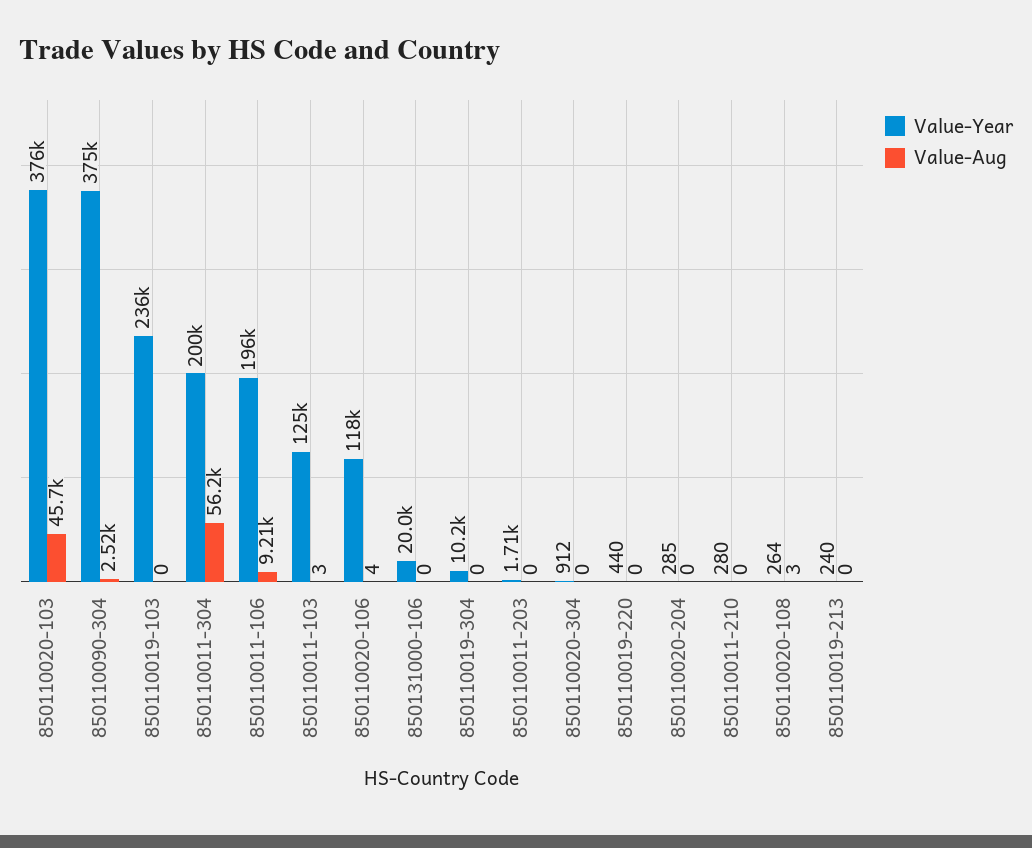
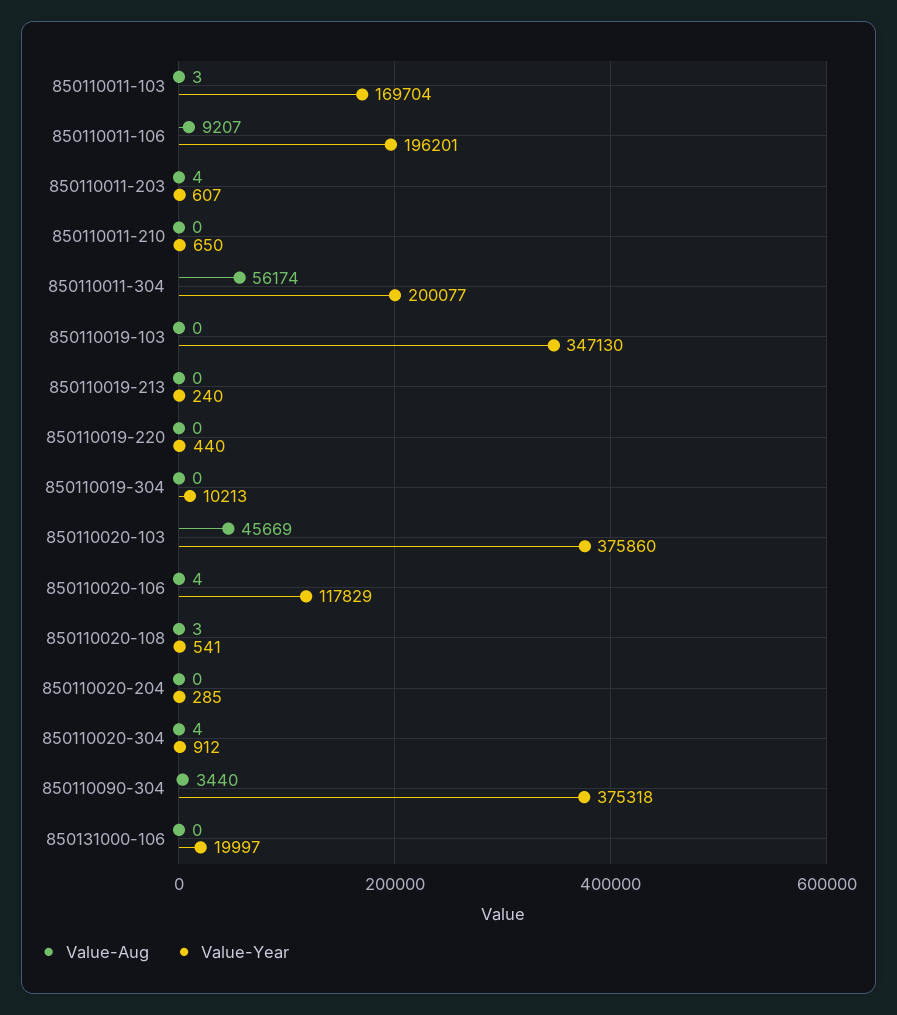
Value-Aug, 850110090-304: 2520 -> 3440
Value-Year, 850110019-103: 236000 -> 347130
Value-Year, 850110011-103: 125000 -> 169704
Value-Year, 850110011-203: 1710 -> 607
Value-Aug, 850110011-203: 0 -> 4
Value-Aug, 850110020-304: 0 -> 4
Value-Year, 850110011-210: 280 -> 650
Value-Year, 850110020-108: 264 -> 541

